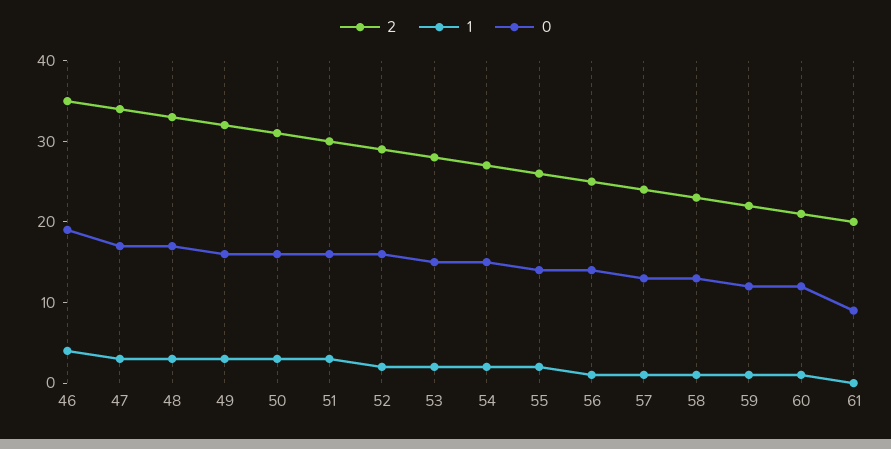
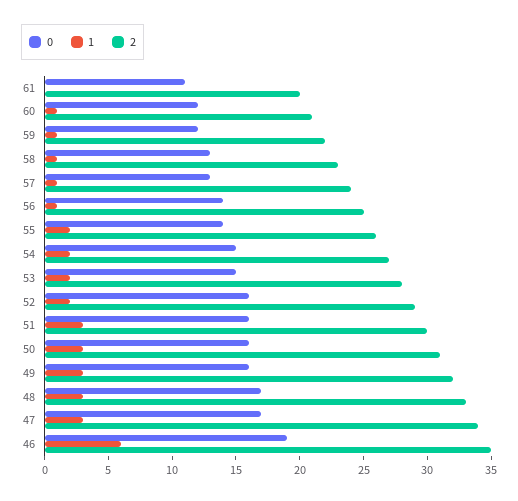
1, 46: 4 -> 6
0, 61: 9 -> 11

